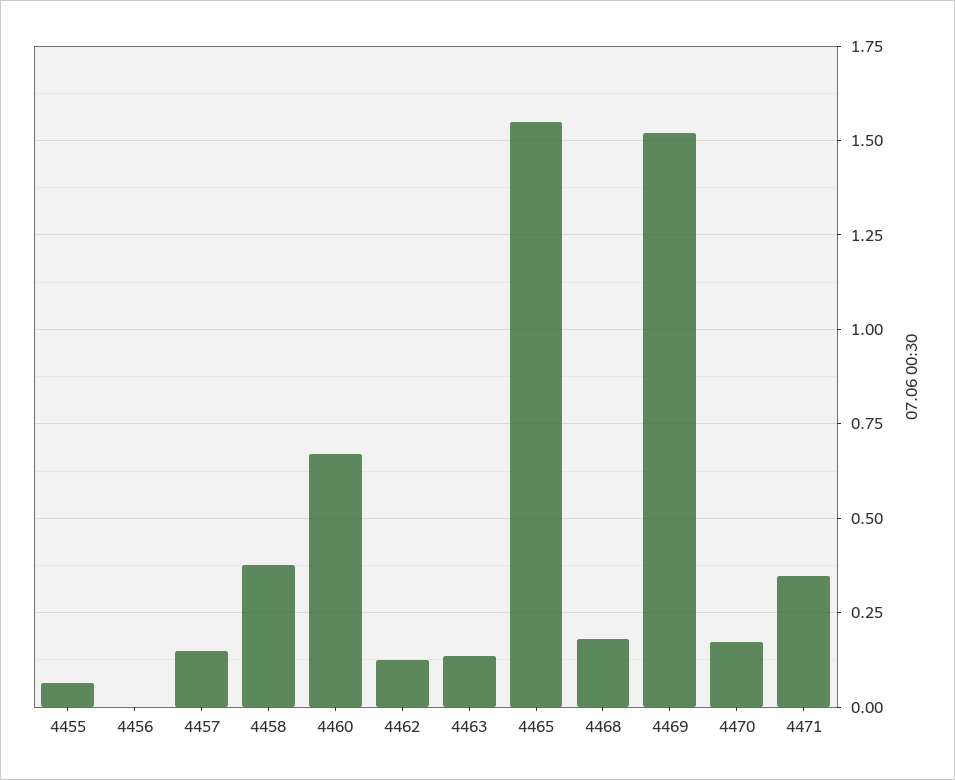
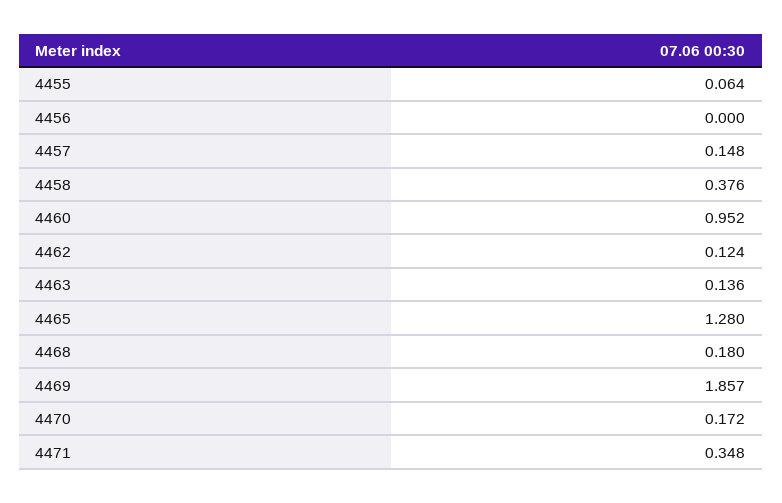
4460: 0.675 -> 0.952
4465: 1.55 -> 1.28
4469: 1.525 -> 1.857

